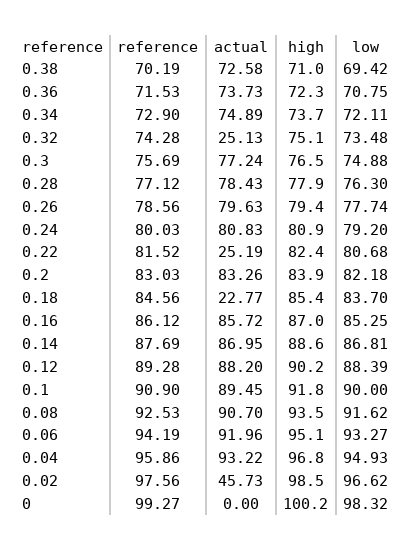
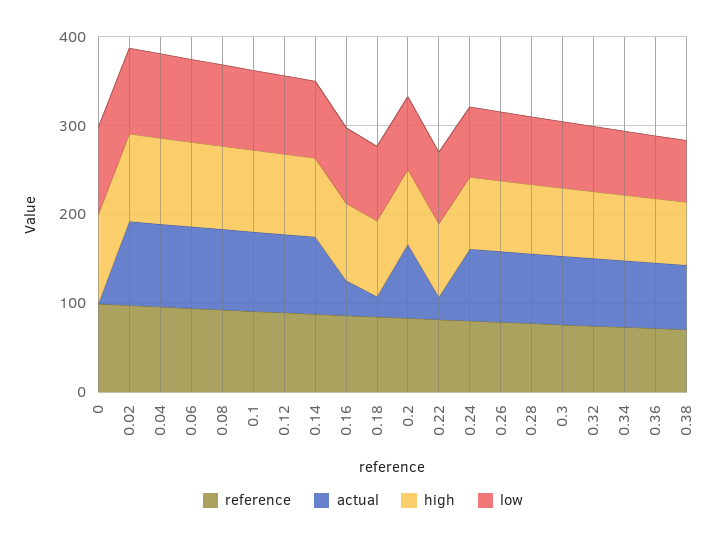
actual, 0.32: 25.13 -> 80
actual, 0.16: 85.72 -> 40
actual, 0.02: 45.73 -> 100

